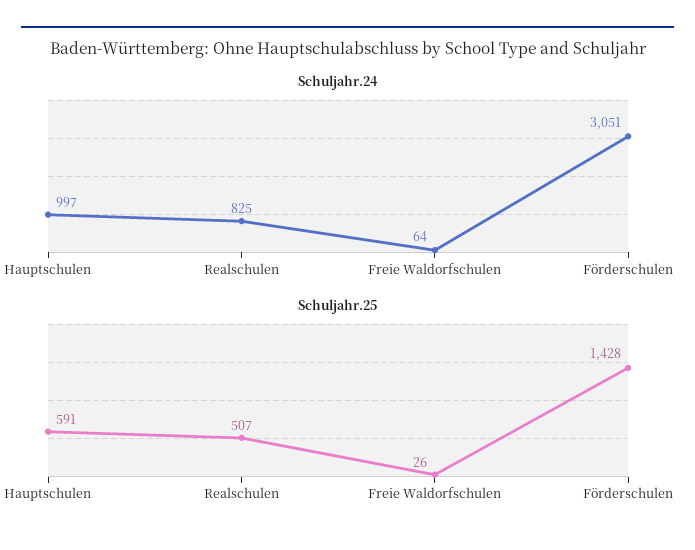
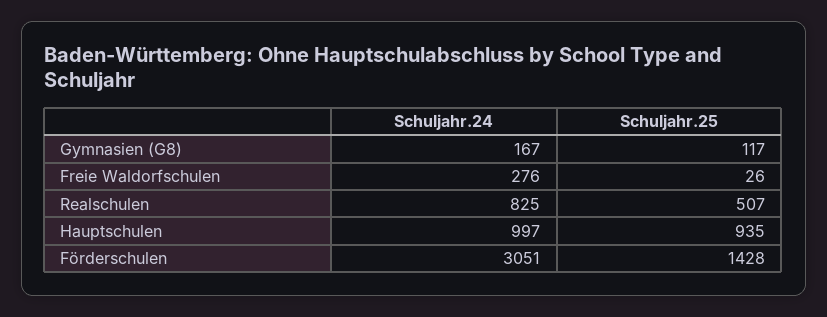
Schuljahr.24, Freie Waldorfschulen: 64 -> 276
Schuljahr.25, Hauptschulen: 591 -> 935
Schuljahr.24, Gymnasien (G8): none -> 167
Schuljahr.25, Gymnasien (G8): none -> 117

